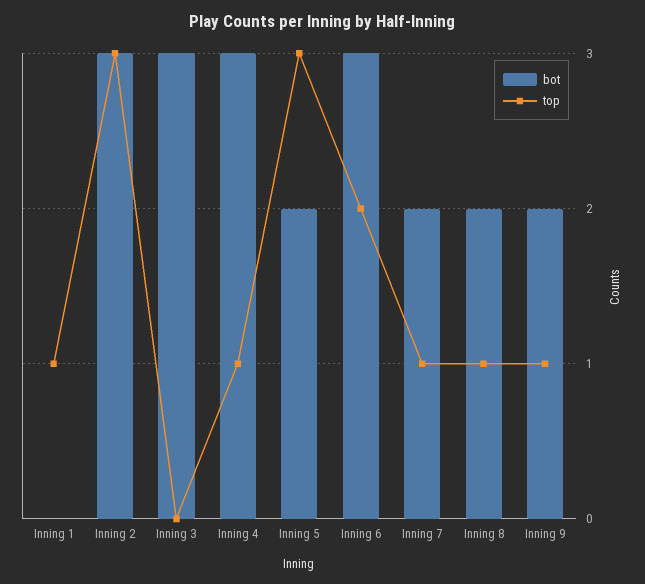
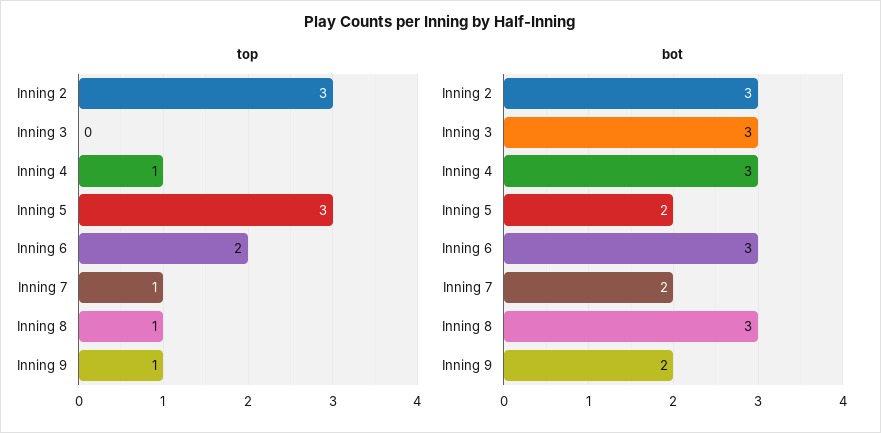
bot, Inning 1: 0 -> none
top, Inning 1: 1 -> none
bot, Inning 8: 2 -> 3

